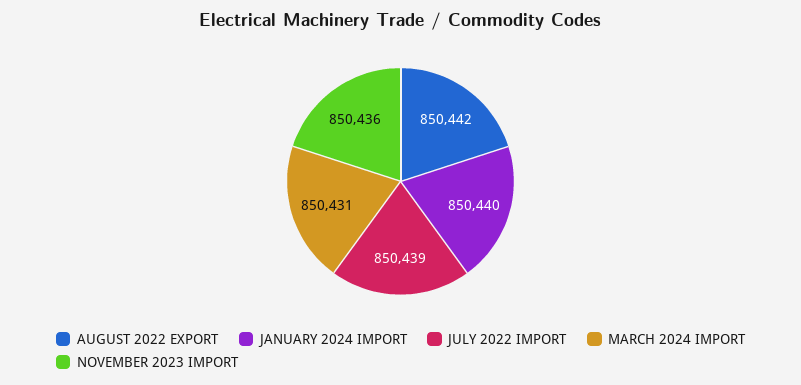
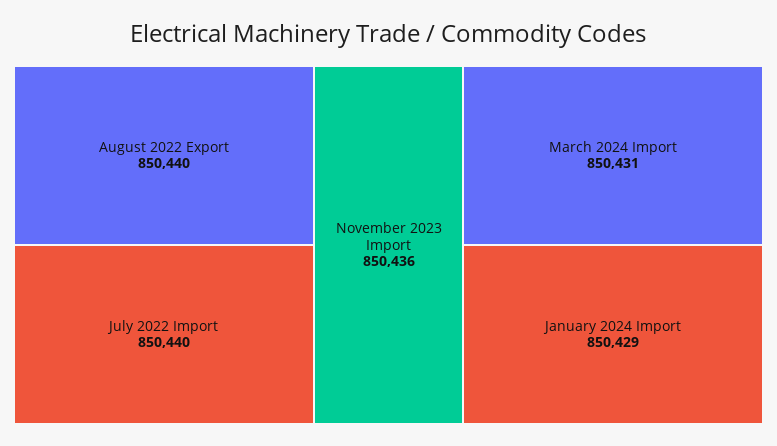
AUGUST 2022 EXPORT: 850442 -> 850440
JANUARY 2024 IMPORT: 850440 -> 850429
JULY 2022 IMPORT: 850439 -> 850440

